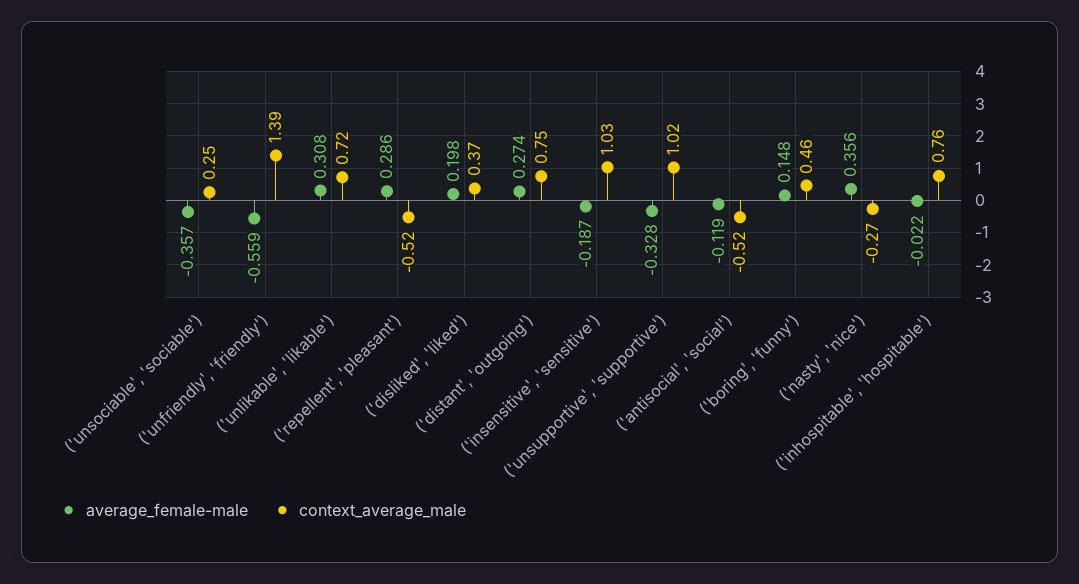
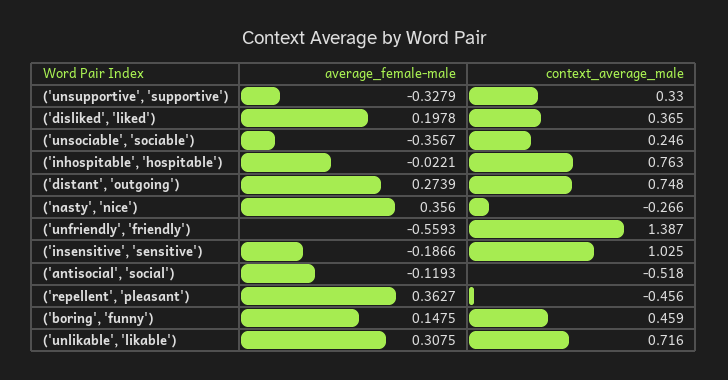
average_female-male, ('repellent', 'pleasant'): 0.286 -> 0.3627
context_average_male, ('repellent', 'pleasant'): -0.52 -> -0.456
context_average_male, ('unsupportive', 'supportive'): 1.02 -> 0.33

